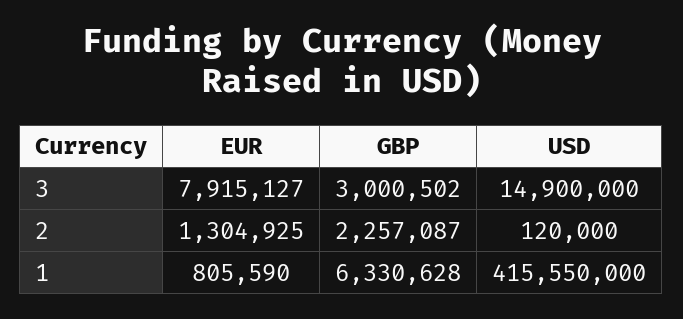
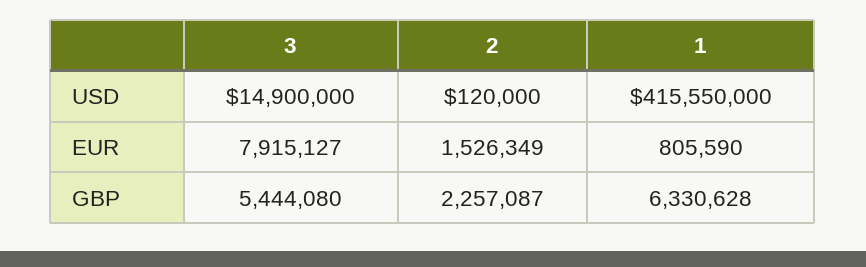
GBP, 3: 3000502 -> 5444080
EUR, 2: 1304925 -> 1526349

